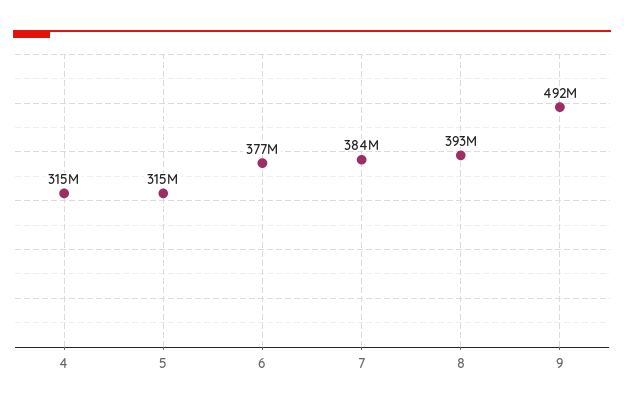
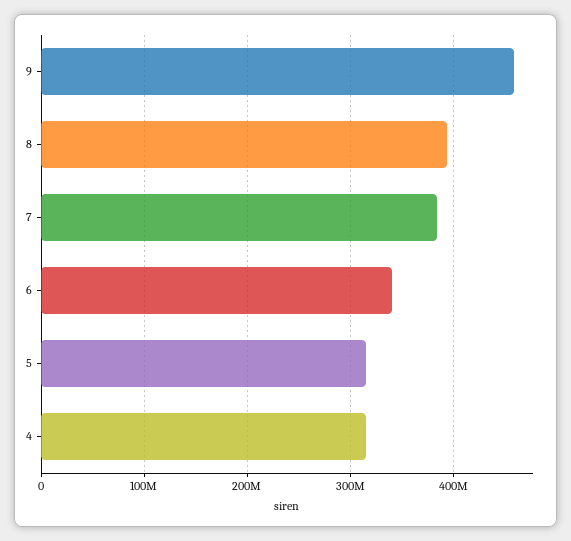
6: 377000000 -> 340000000
9: 492000000 -> 460000000

